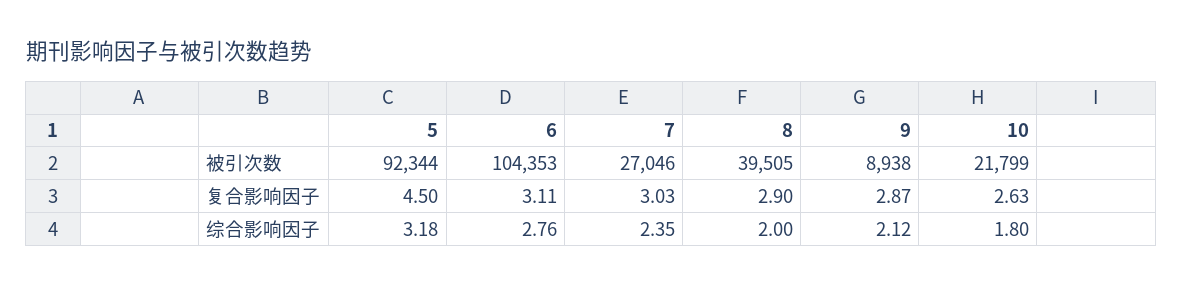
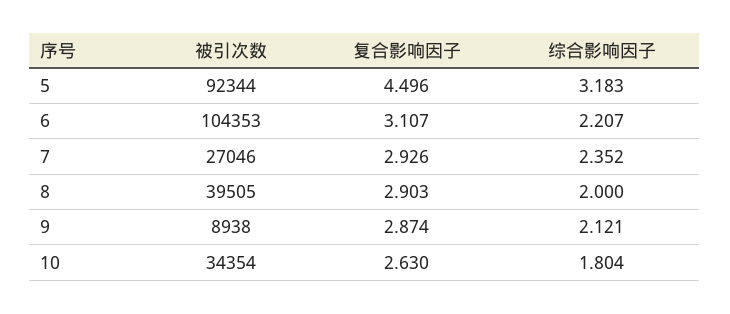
10, 被引次数: 21799 -> 34354
7, 复合影响因子: 3.03 -> 2.926
6, 综合影响因子: 2.76 -> 2.207

